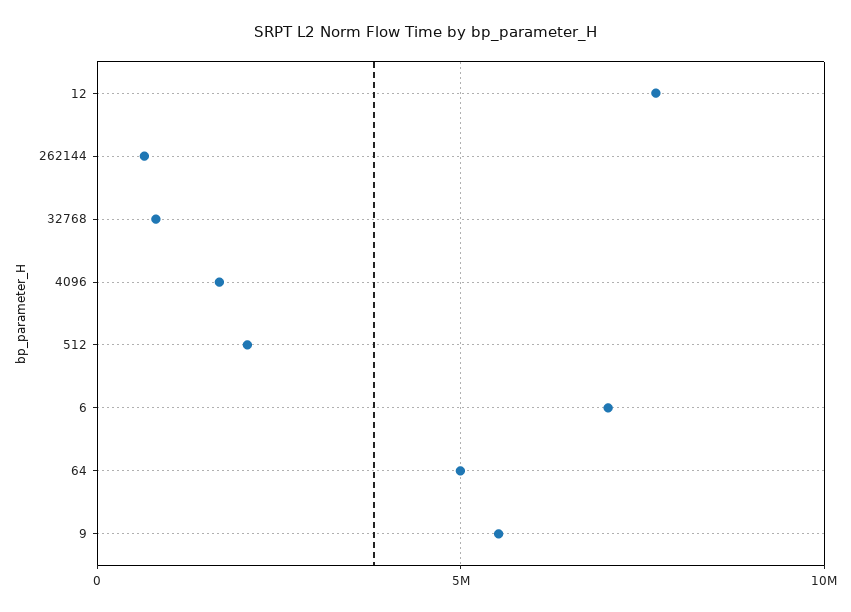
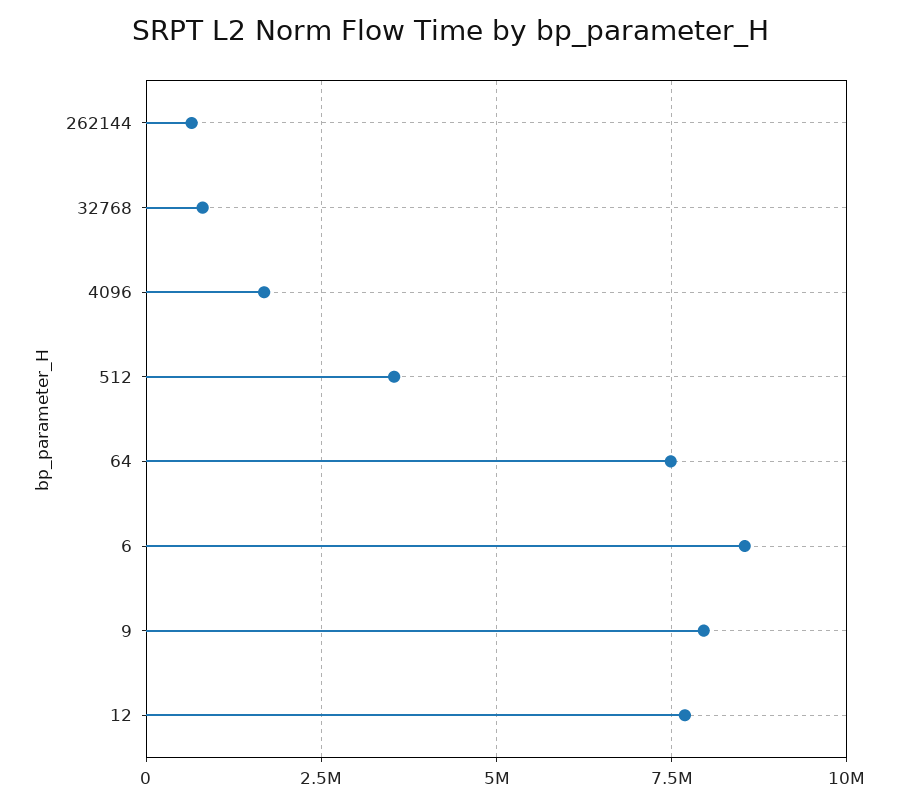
512: 2000000 -> 3500000
6: 7000000 -> 8500000
64: 5000000 -> 7500000
9: 5500000 -> 8000000

